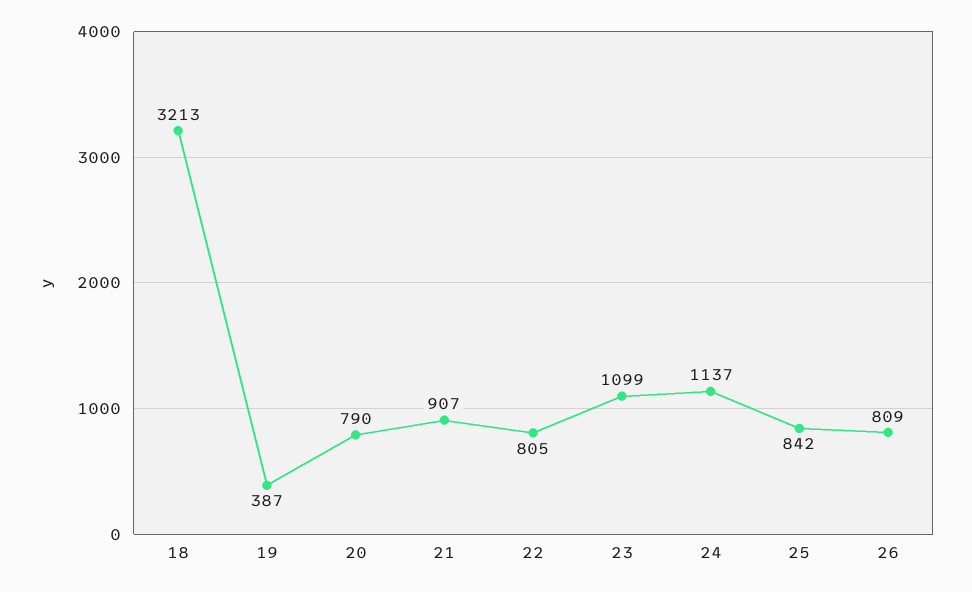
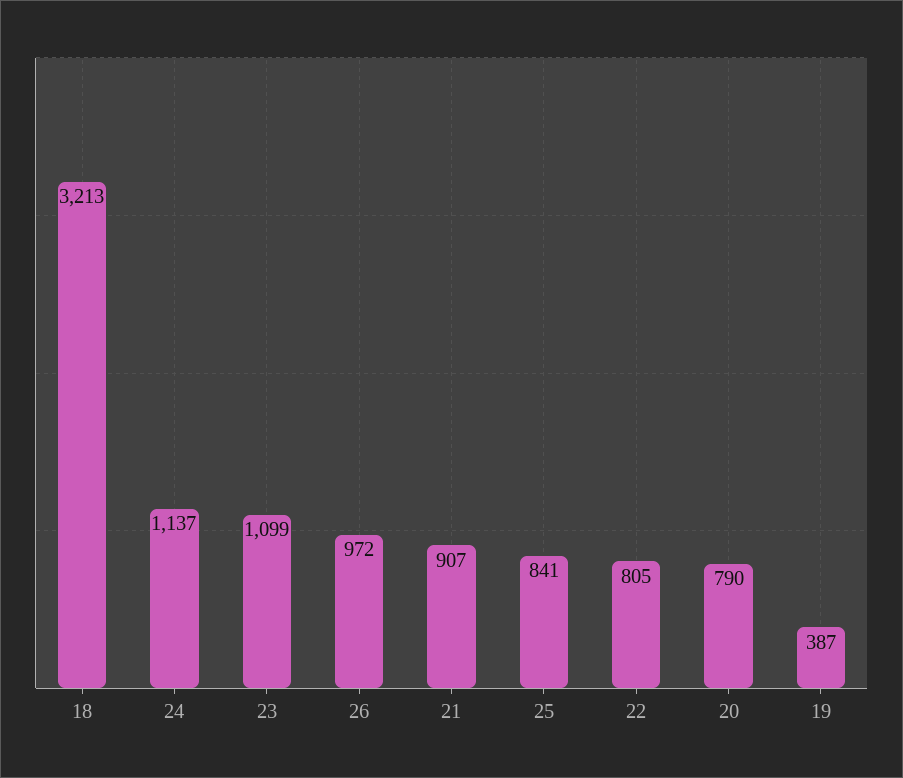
25: 842 -> 841
26: 809 -> 972

